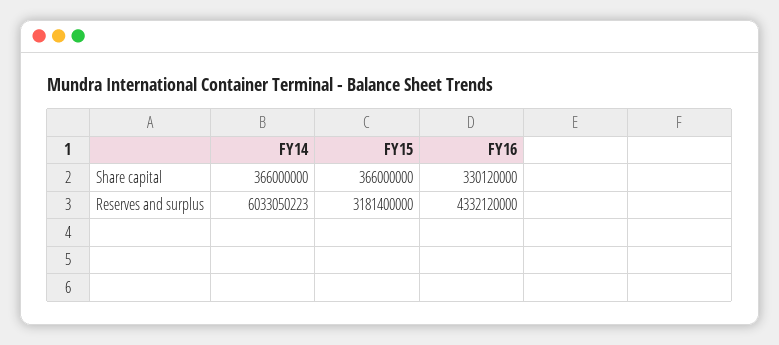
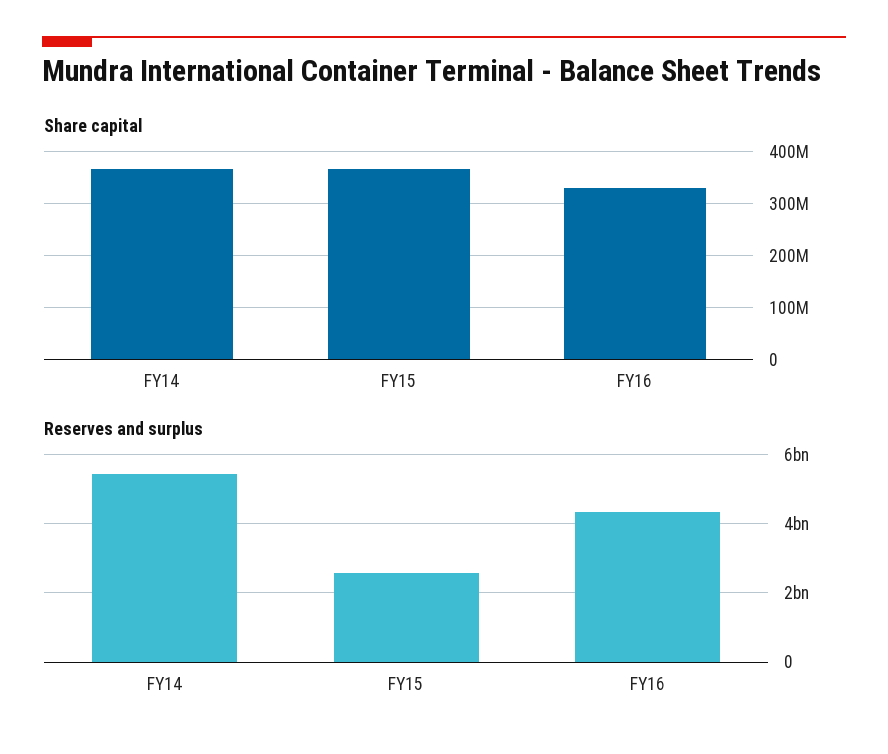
Reserves and surplus, FY14: 6033050223 -> 5400000000
Reserves and surplus, FY15: 3181400000 -> 2600000000

